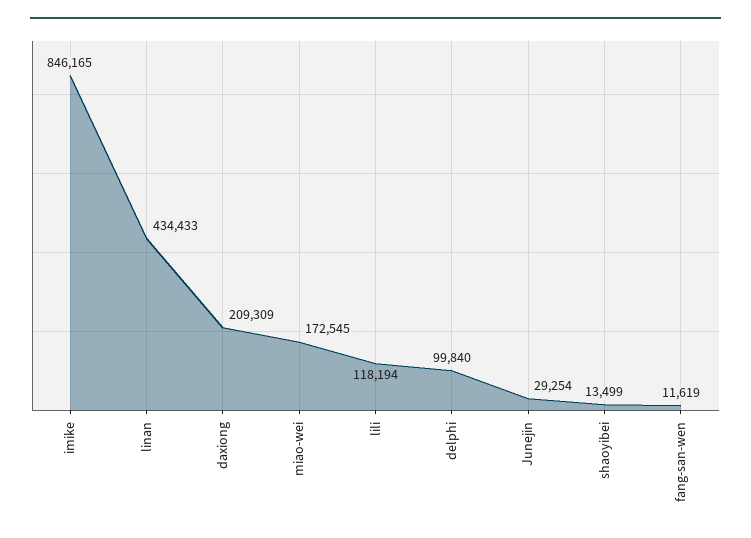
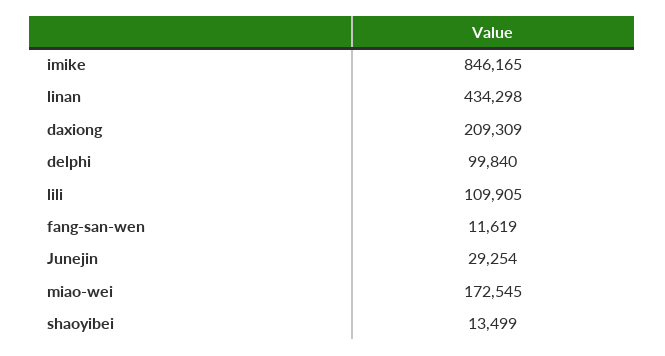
linan: 434433 -> 434298
lili: 118194 -> 109905

